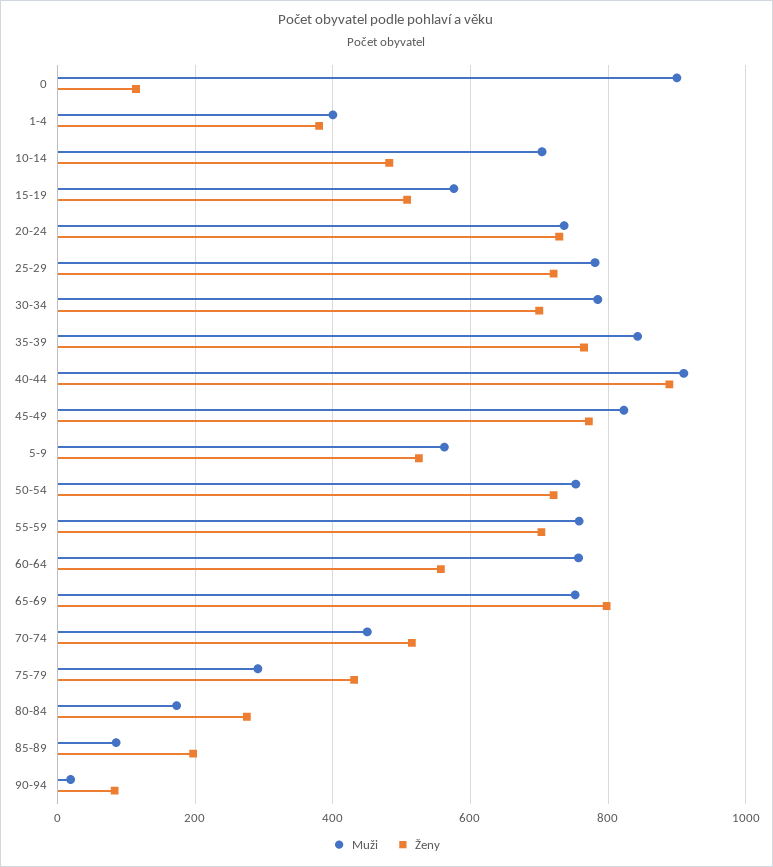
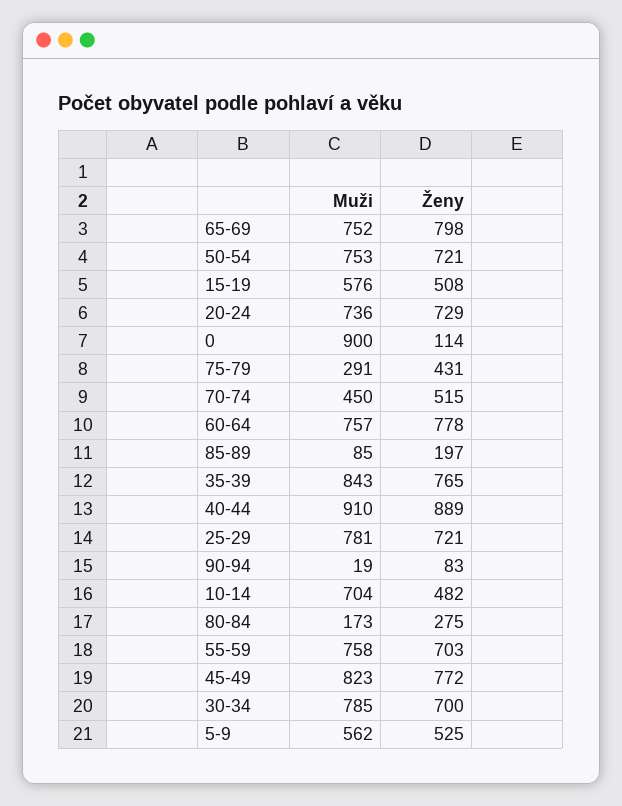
Muži, 1-4: 400 -> none
Ženy, 1-4: 380 -> none
Ženy, 60-64: 560 -> 778

